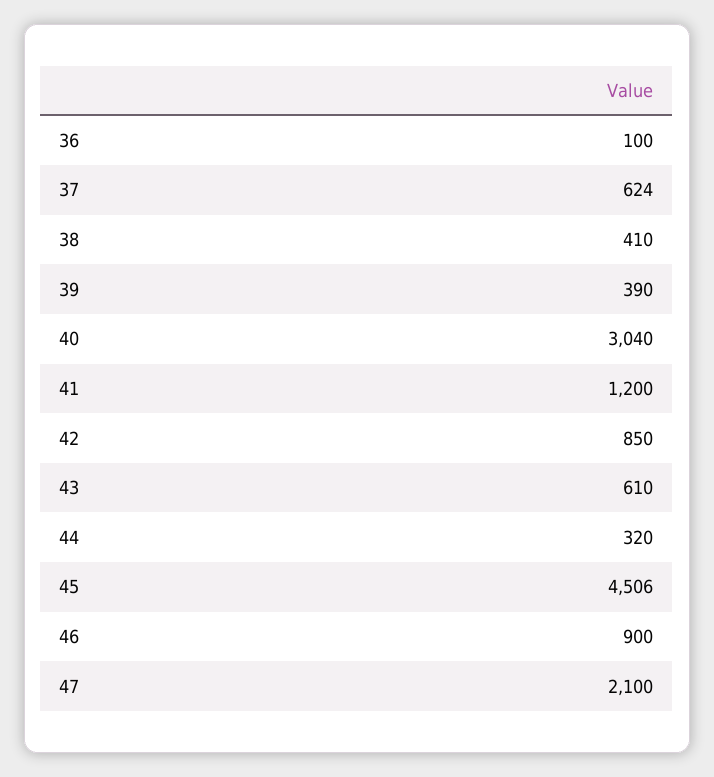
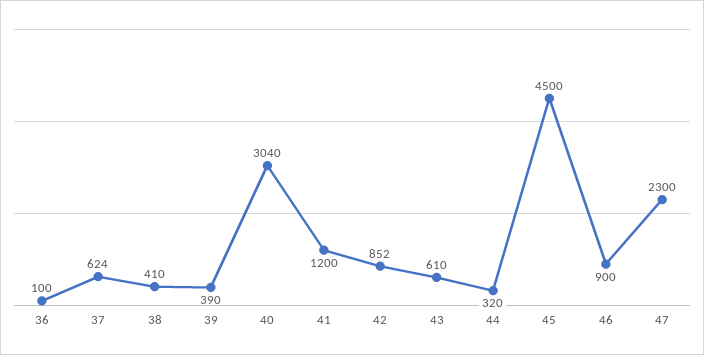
42: 850 -> 852
45: 4506 -> 4500
47: 2100 -> 2300

